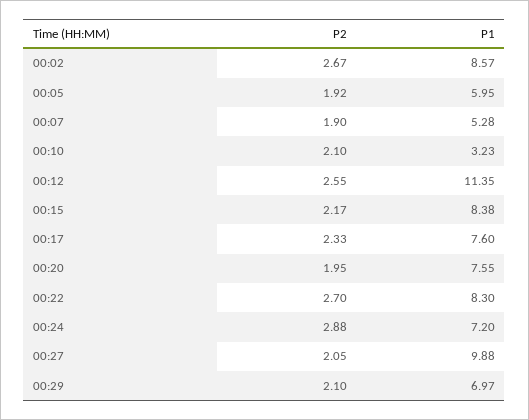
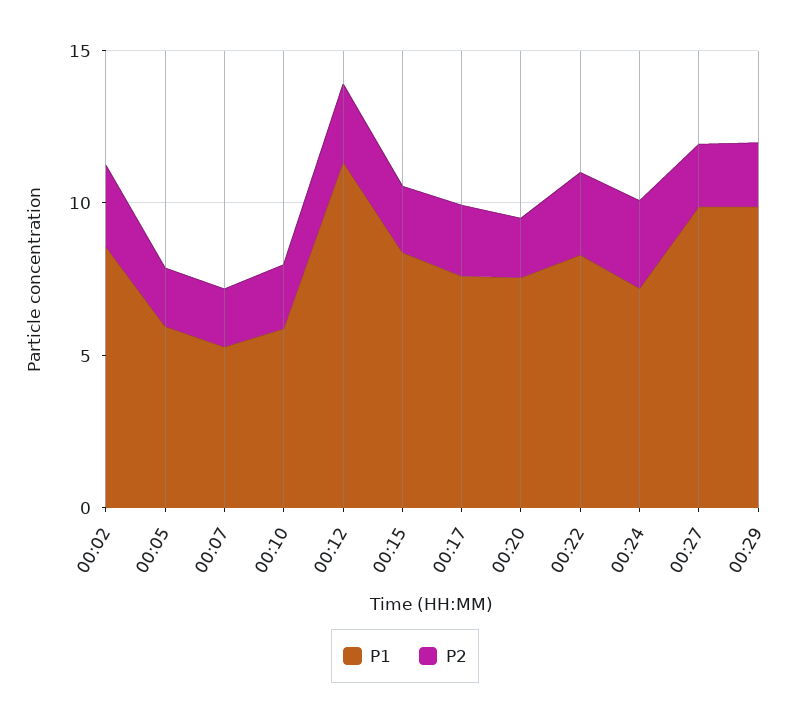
P1, 00:10: 3.23 -> 6
P1, 00:29: 6.97 -> 10

